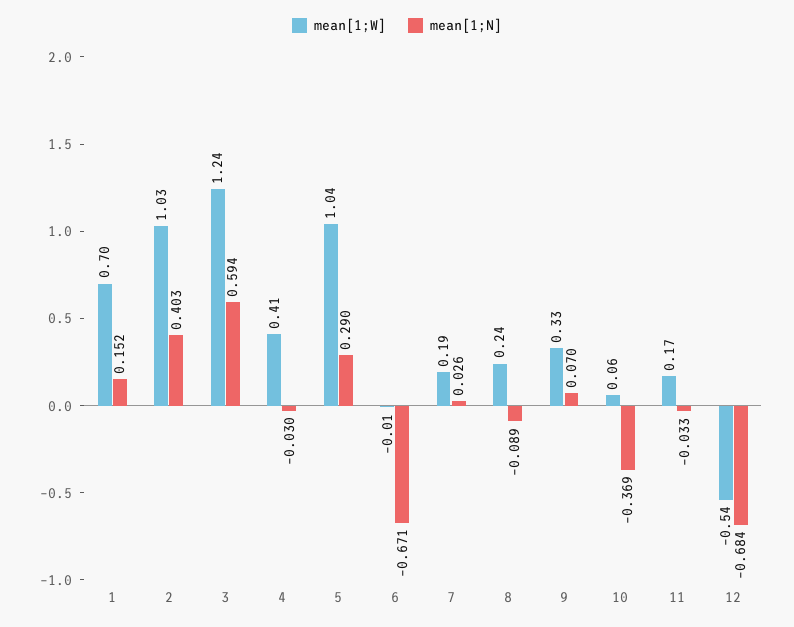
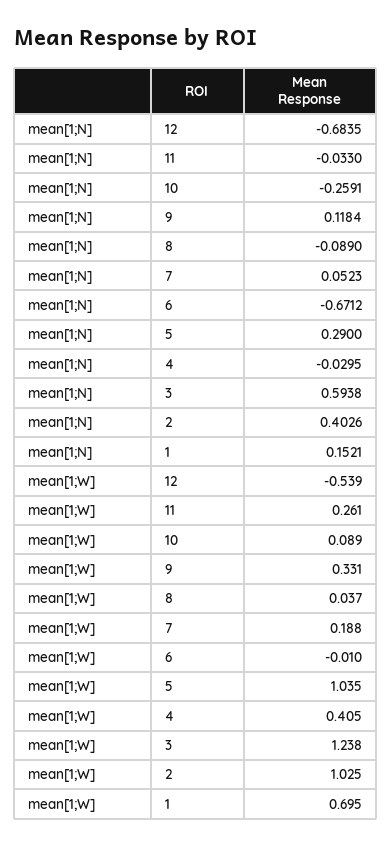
mean[1;N], 7: 0.026 -> 0.0523
mean[1;W], 8: 0.24 -> 0.037
mean[1;N], 9: 0.07 -> 0.1184
mean[1;W], 10: 0.06 -> 0.089
mean[1;N], 10: -0.369 -> -0.2591
mean[1;W], 11: 0.17 -> 0.261

